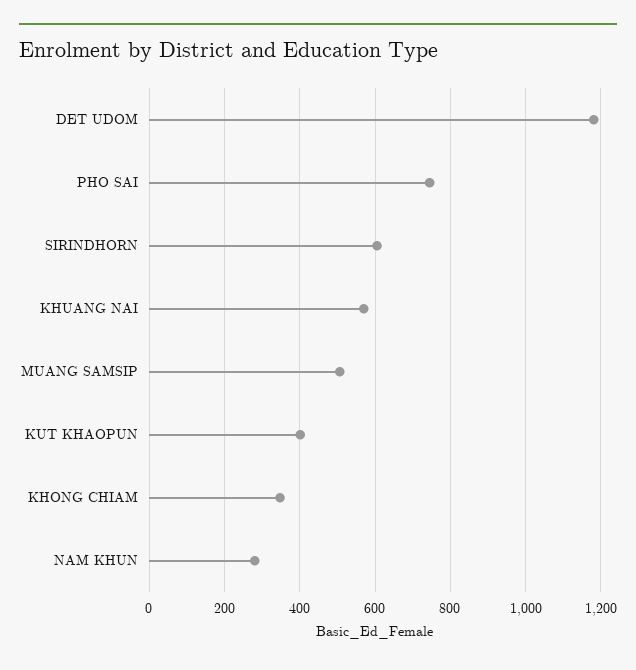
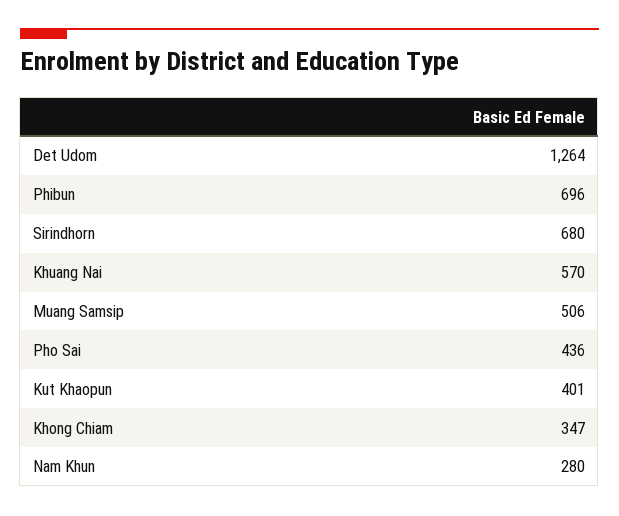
DET UDOM: 1180 -> 1264
PHO SAI: 740 -> 436
SIRINDHORN: 600 -> 680
Phibun: none -> 696

